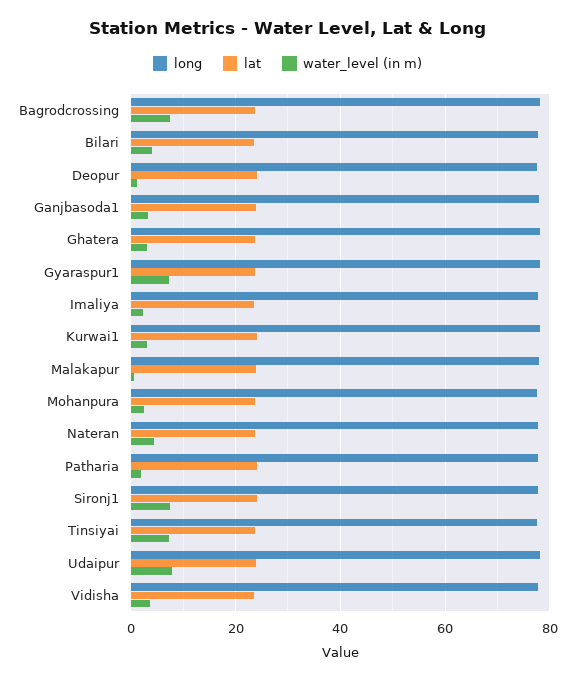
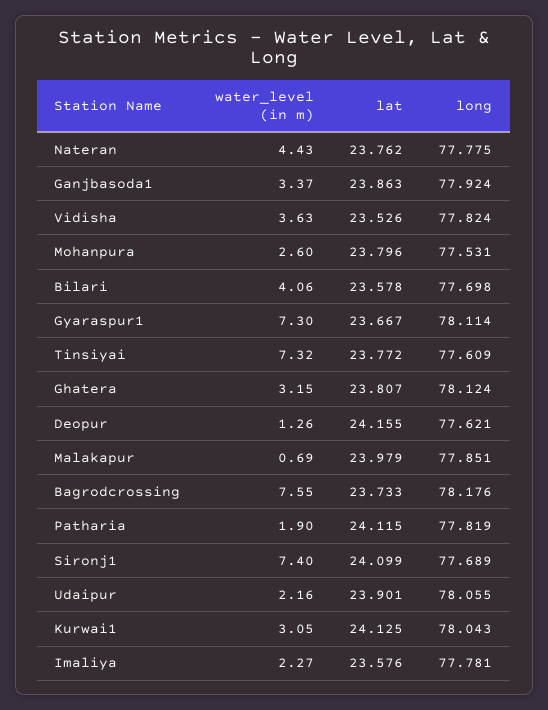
water_level (in m), Udaipur: 8 -> 2.16

